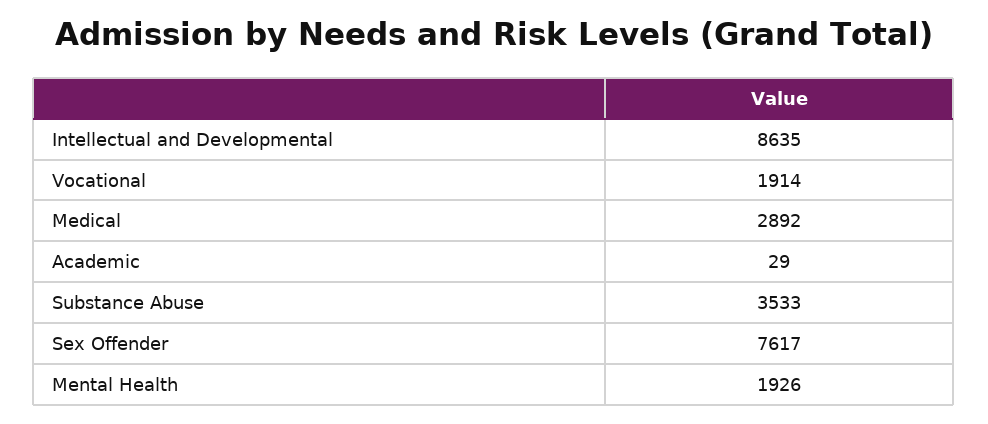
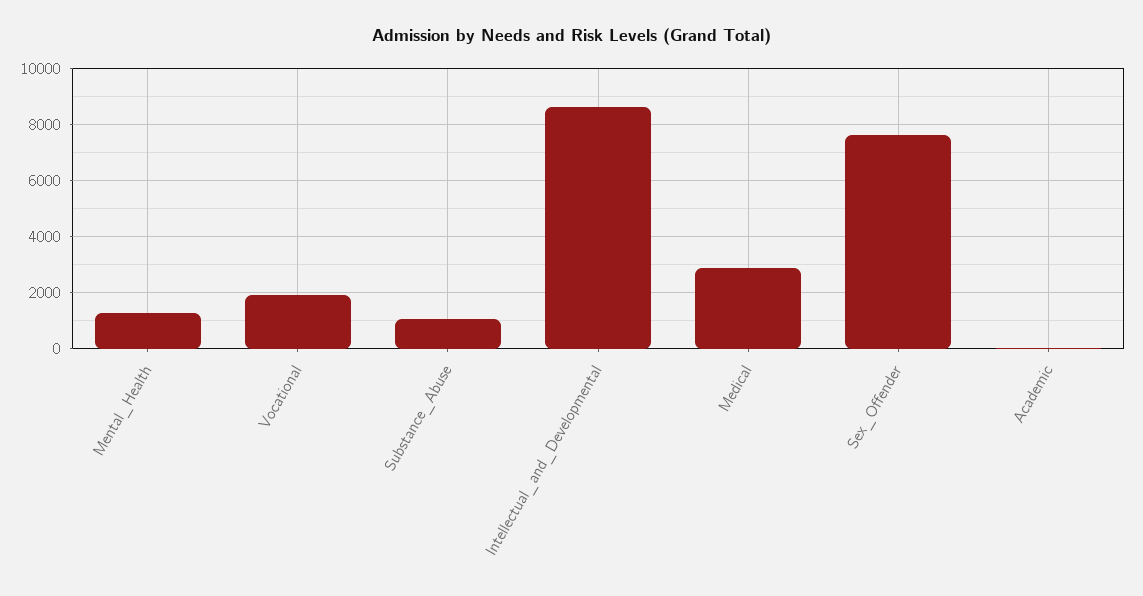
Substance Abuse: 3533 -> 1000
Mental Health: 1926 -> 1250

